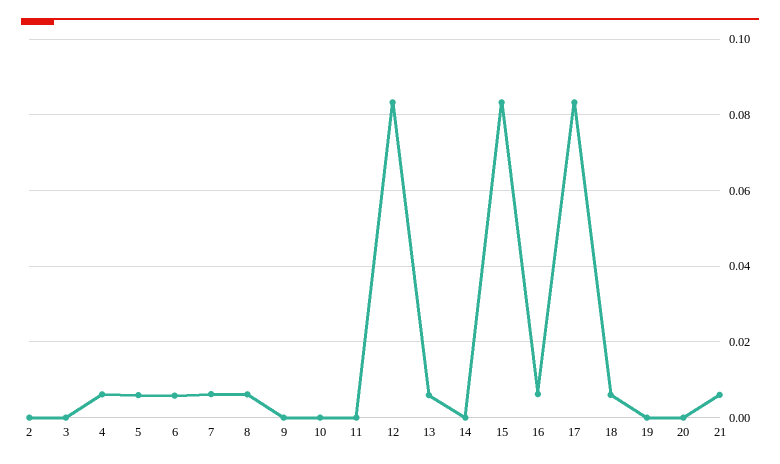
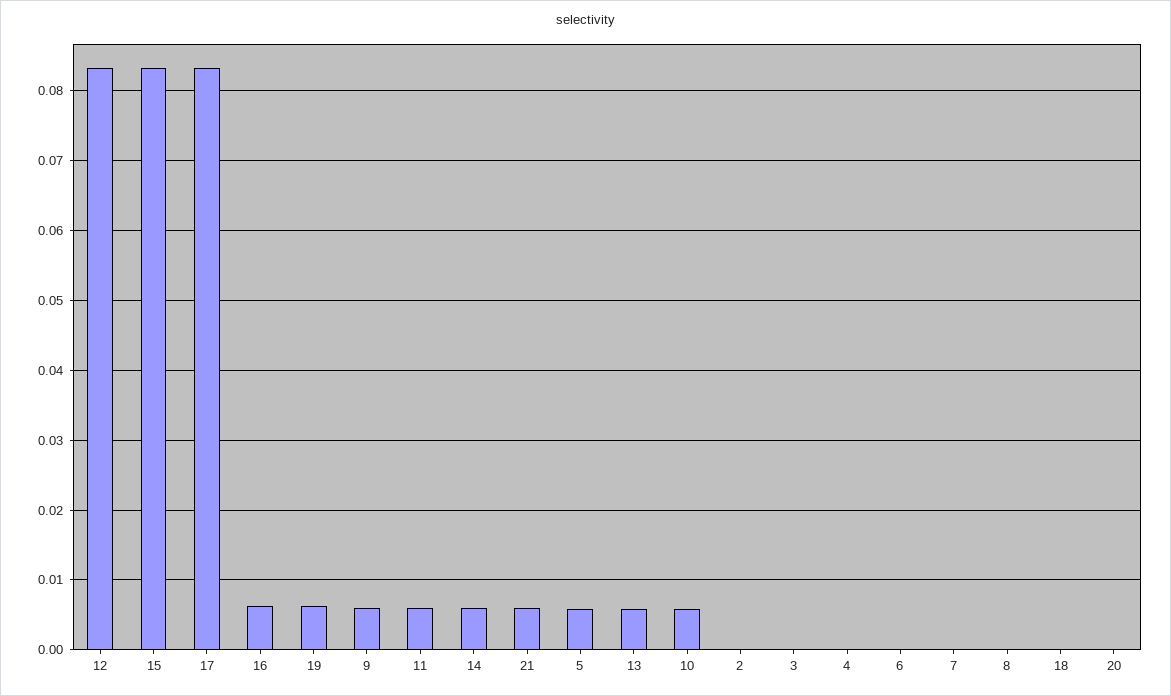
4: 0.006 -> 0
6: 0.006 -> 0
7: 0.006 -> 0
8: 0.006 -> 0
9: 0 -> 0.006
10: 0 -> 0.006
11: 0 -> 0.006
14: 0 -> 0.006
18: 0.006 -> 0
19: 0 -> 0.006

